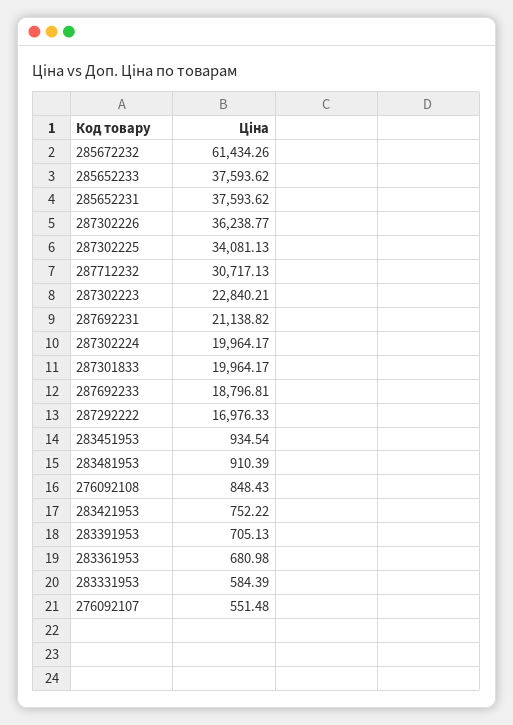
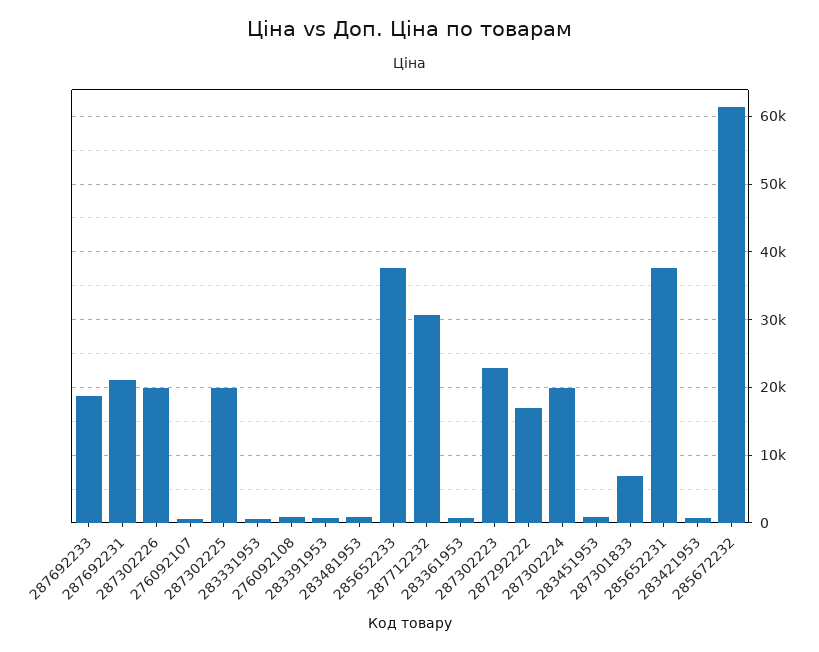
287302226: 36238.77 -> 20000
287302225: 34081.13 -> 20000
287301833: 19964.17 -> 7000

